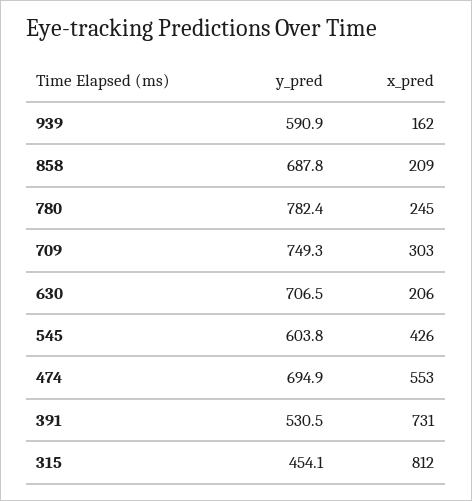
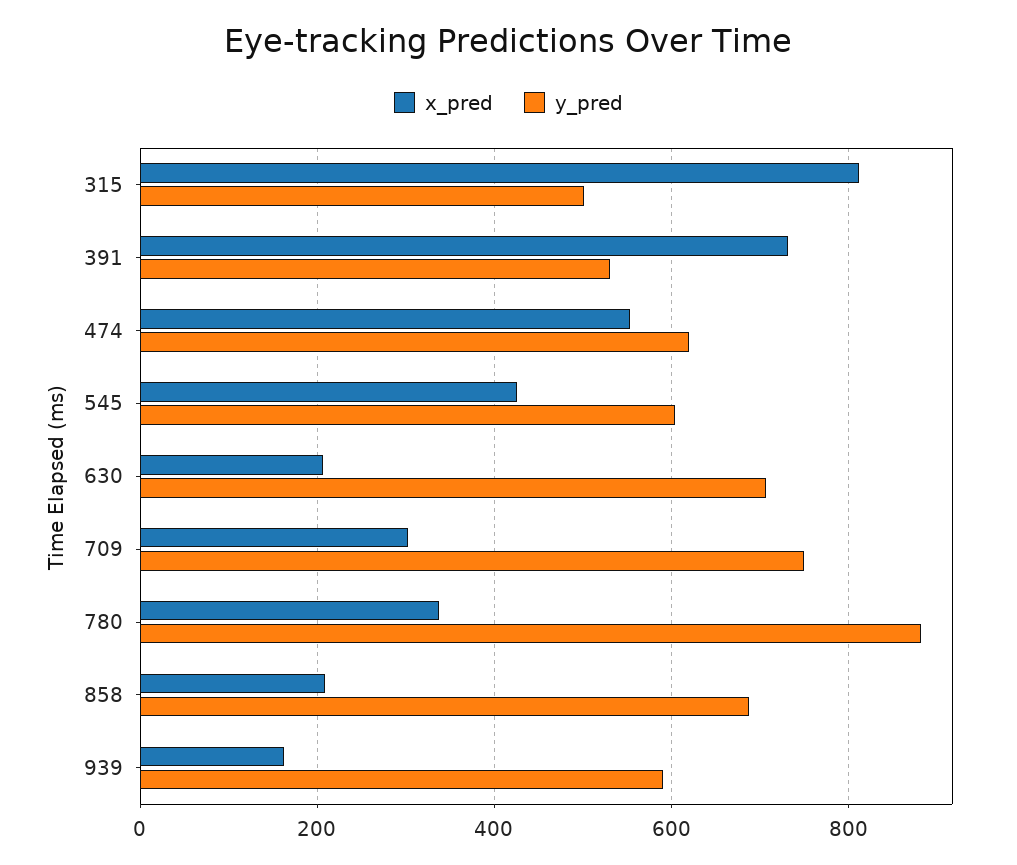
y_pred, 780: 782.4 -> 880
x_pred, 780: 245 -> 340
y_pred, 474: 694.9 -> 620
y_pred, 315: 454.1 -> 500

